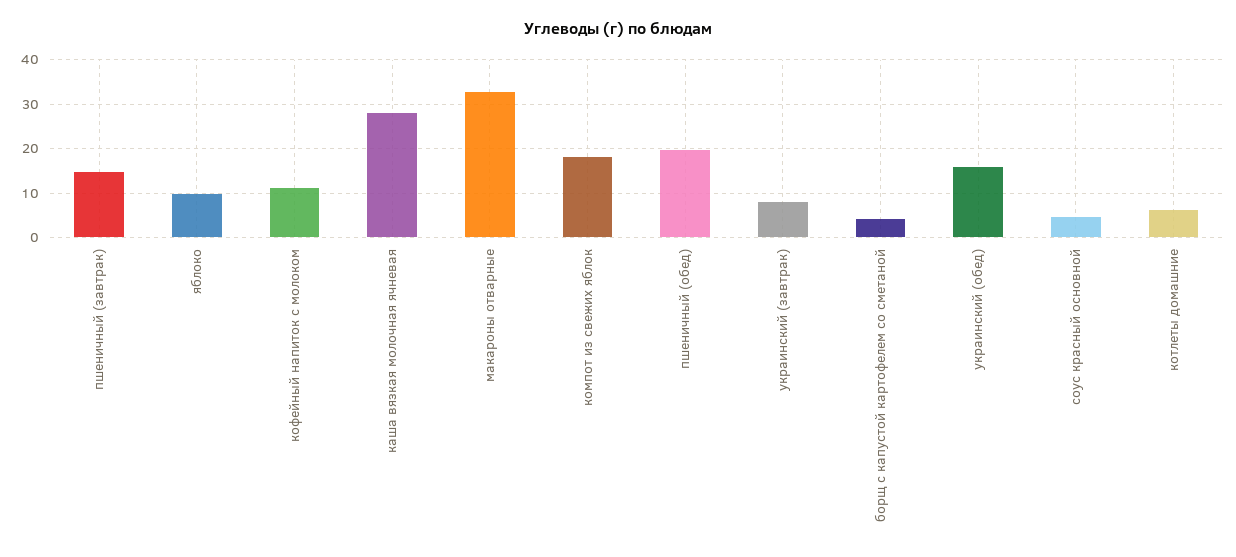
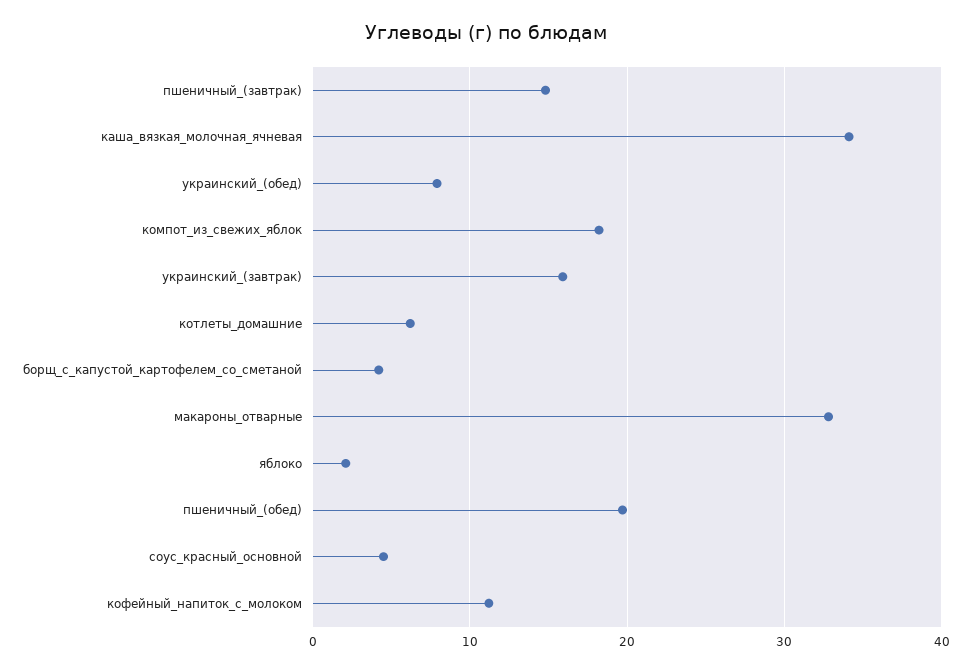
яблоко: 10 -> 2
каша вязкая молочная ячневая: 28 -> 34
украинский (завтрак): 8 -> 16
украинский (обед): 16 -> 8

